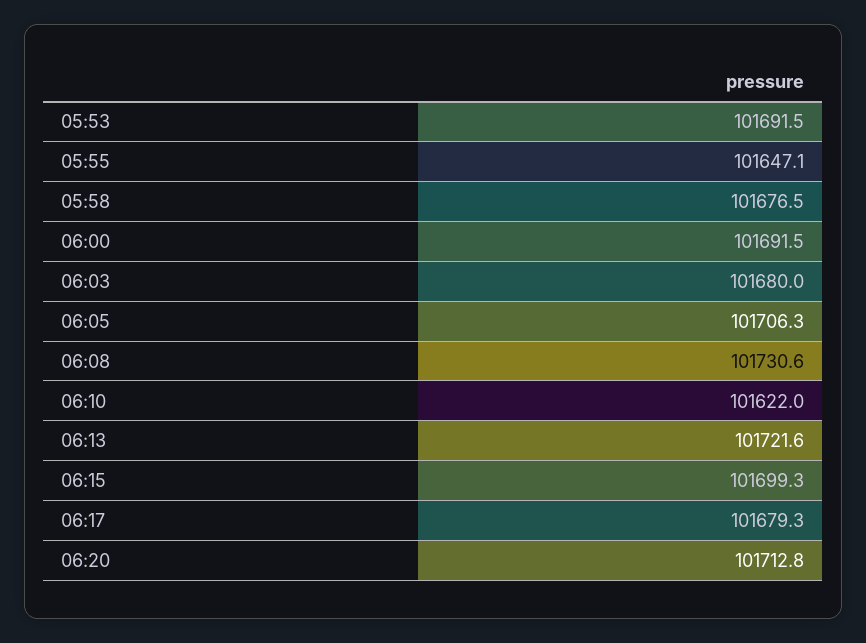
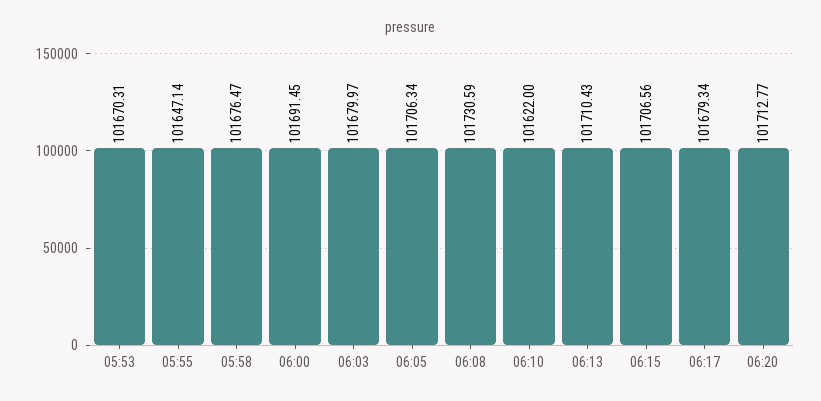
05:53: 101691.5 -> 101670.31
06:13: 101721.6 -> 101710.43
06:15: 101699.3 -> 101706.56

